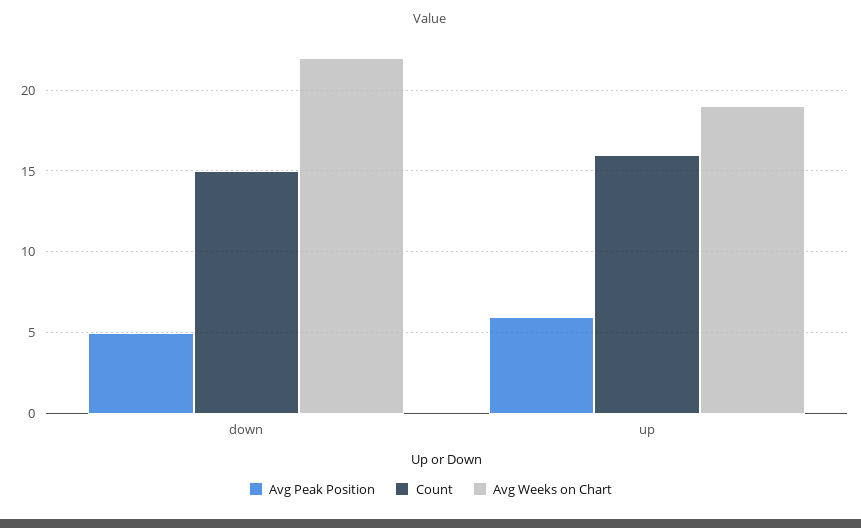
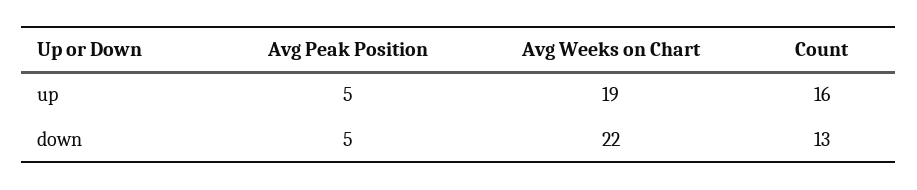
Count, down: 15 -> 13
Avg Peak Position, up: 6 -> 5

